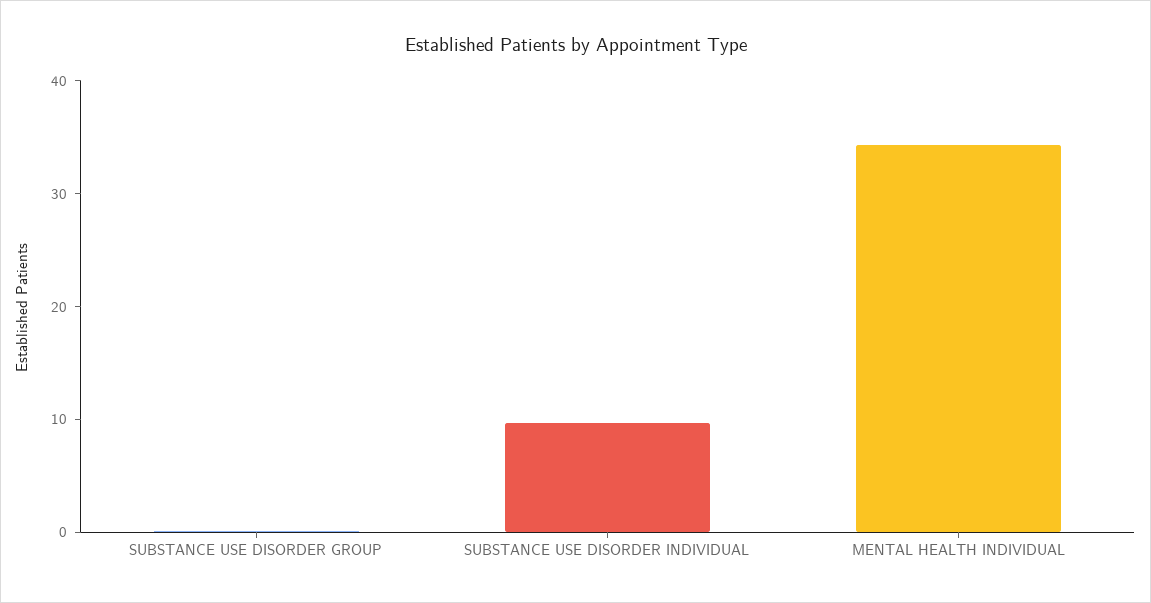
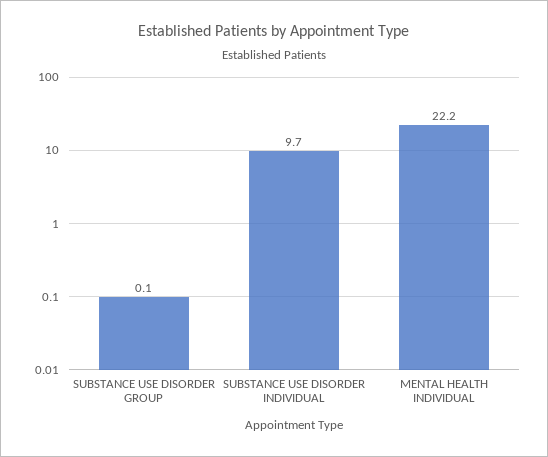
MENTAL HEALTH INDIVIDUAL: 34 -> 22.2

